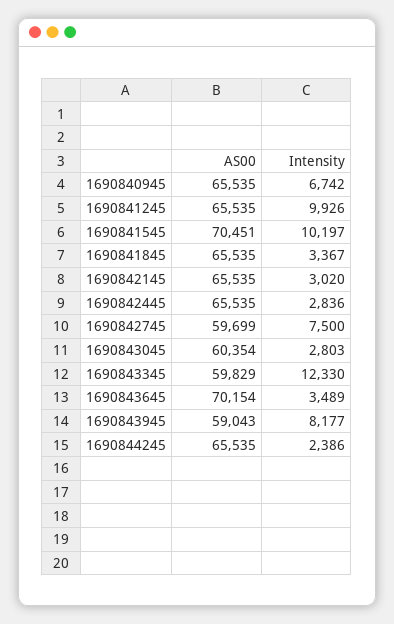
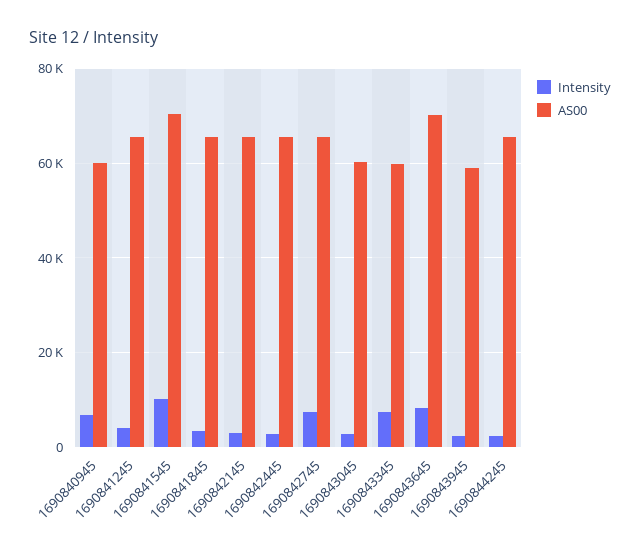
AS00, 1690840945: 65535 -> 60000
Intensity, 1690841245: 9926 -> 4000
AS00, 1690842745: 59699 -> 66000
Intensity, 1690843345: 12330 -> 8000
Intensity, 1690843645: 3489 -> 8000
Intensity, 1690843945: 8177 -> 2000

